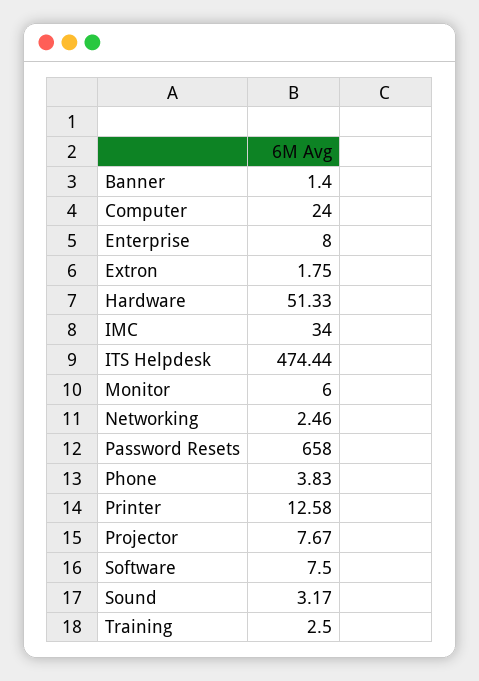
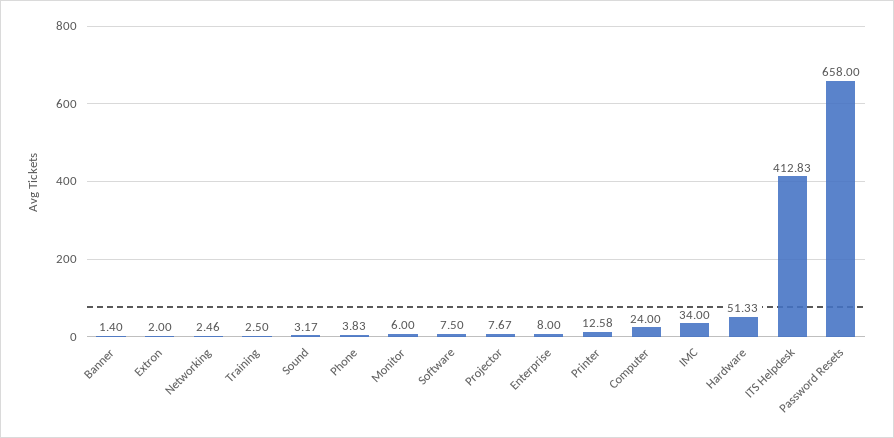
Extron: 1.75 -> 2
ITS Helpdesk: 474.44 -> 412.83

